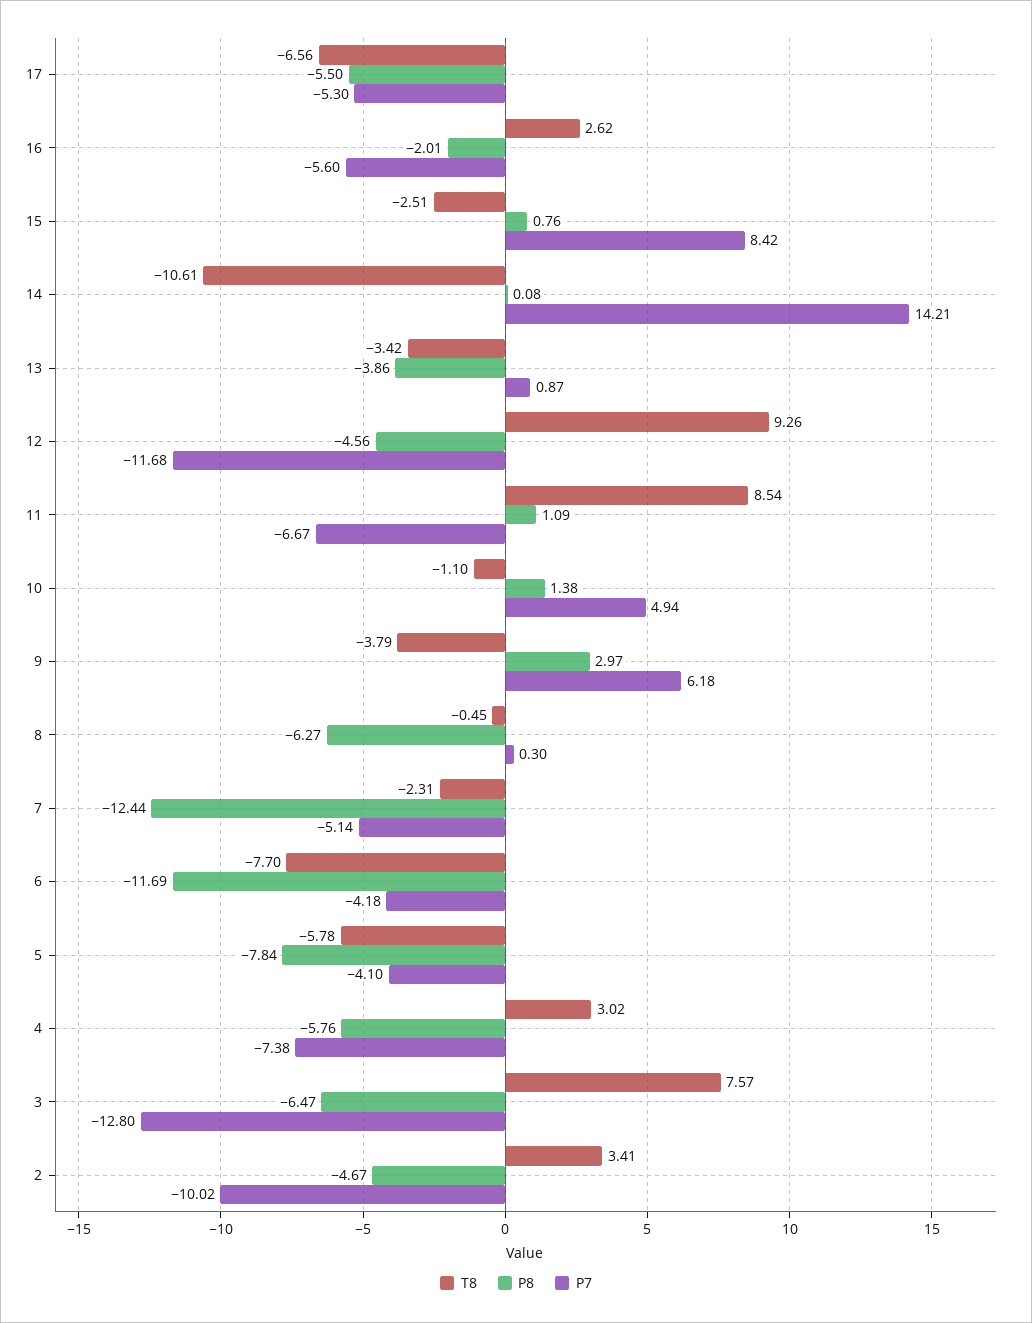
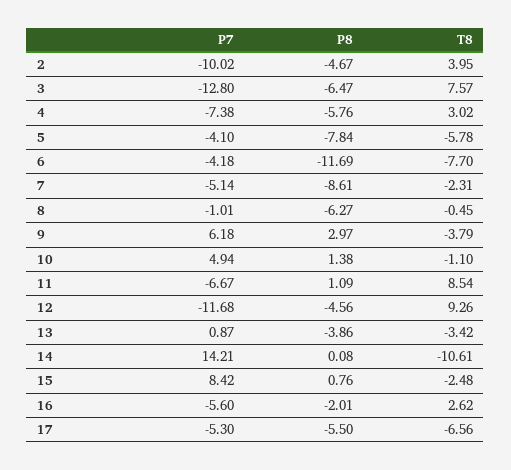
T8, 15: -2.51 -> -2.48
P7, 8: 0.3 -> -1.01
P8, 7: -12.44 -> -8.61
T8, 2: 3.41 -> 3.95

